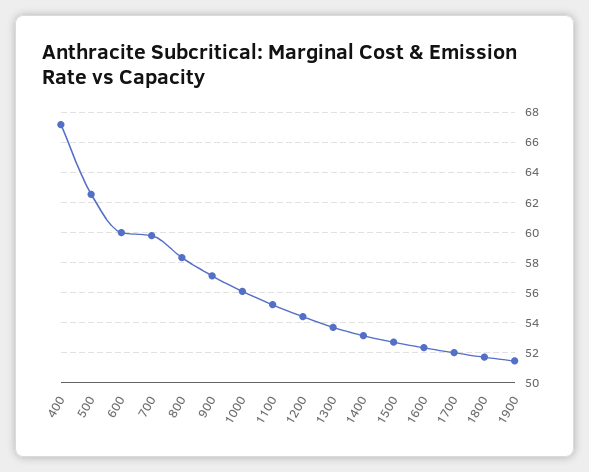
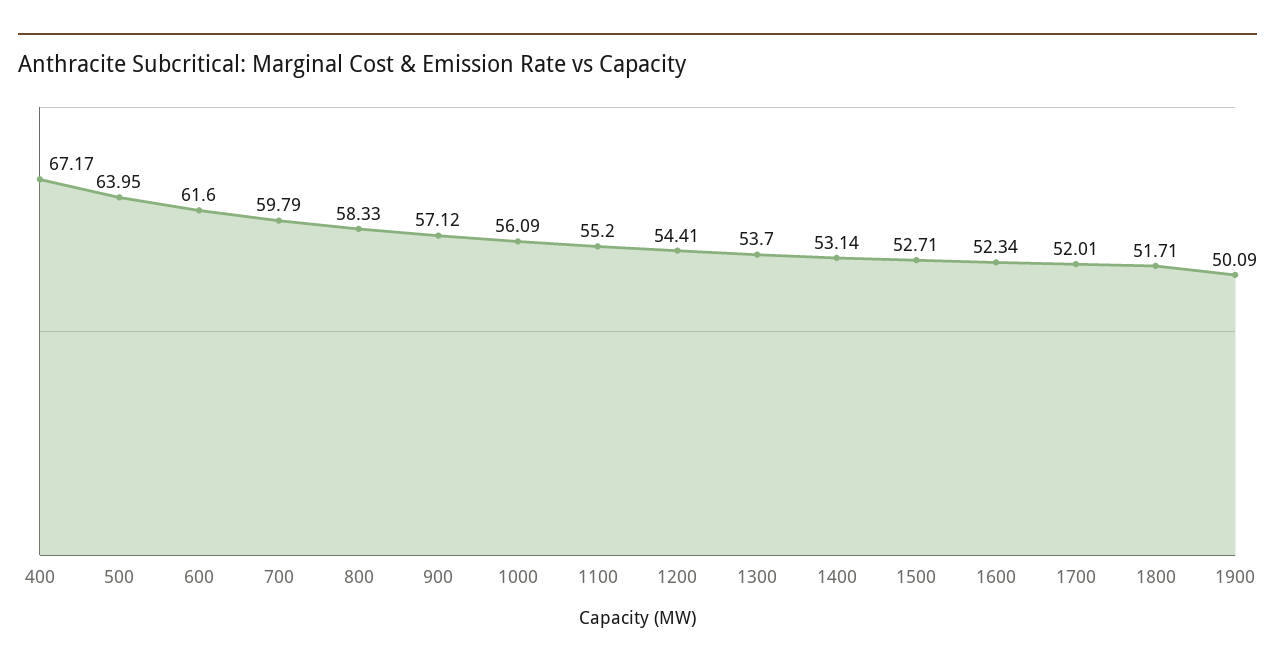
500: 62.5 -> 63.95
600: 60 -> 61.6
1900: 51.5 -> 50.09

